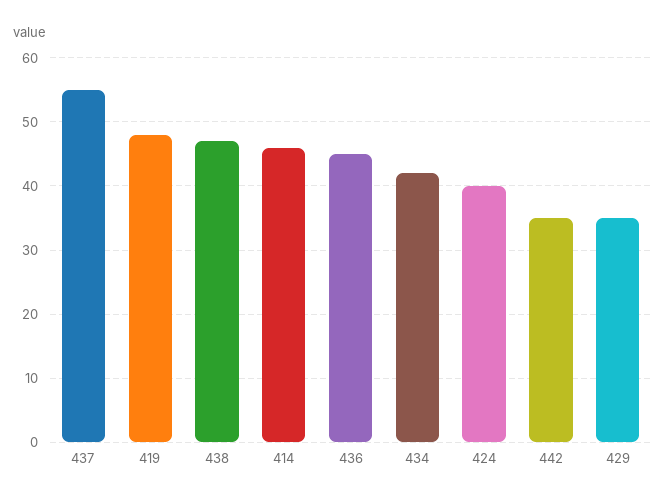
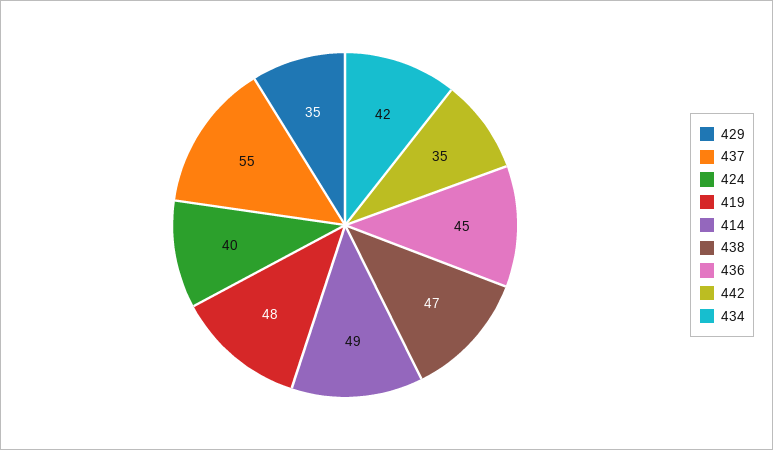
414: 46 -> 49

